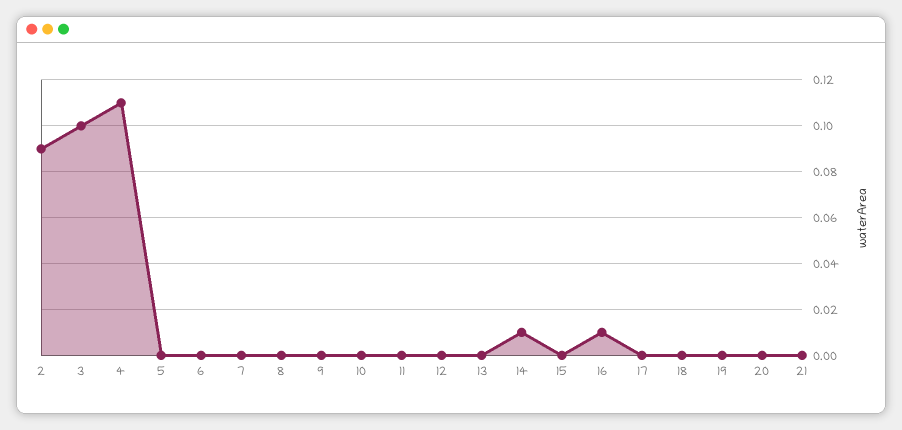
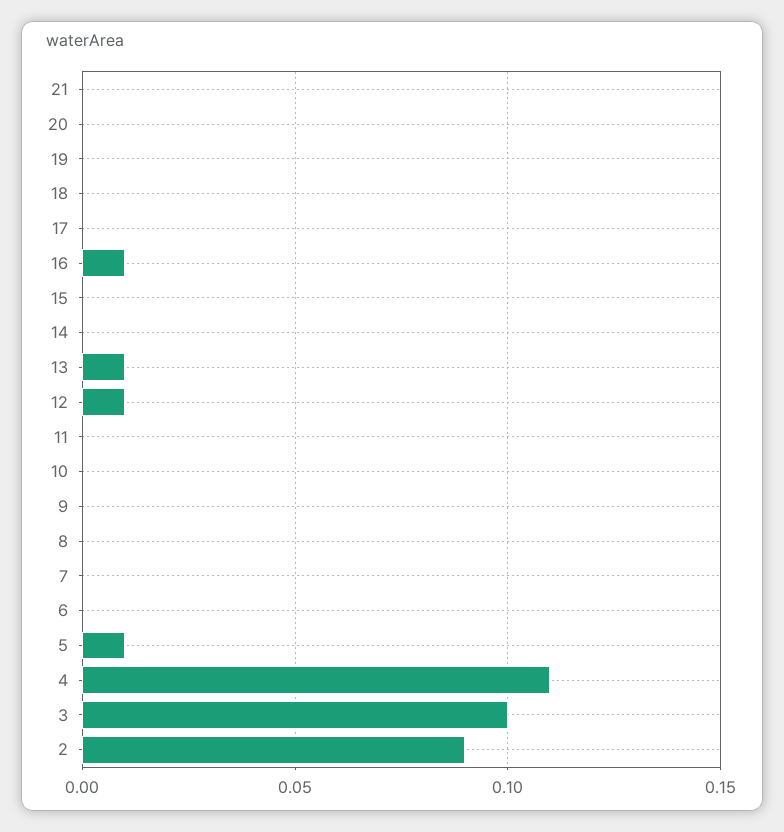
5: 0 -> 0.01
12: 0 -> 0.01
13: 0 -> 0.01
14: 0.01 -> 0

